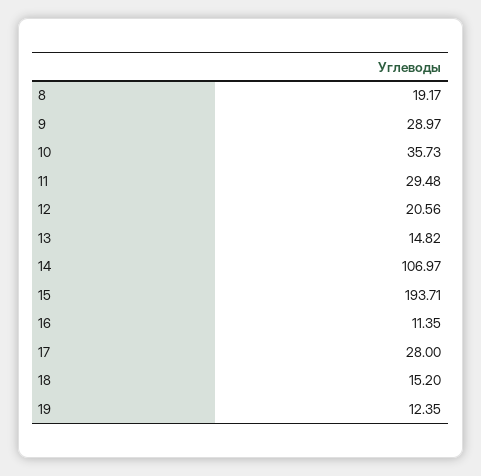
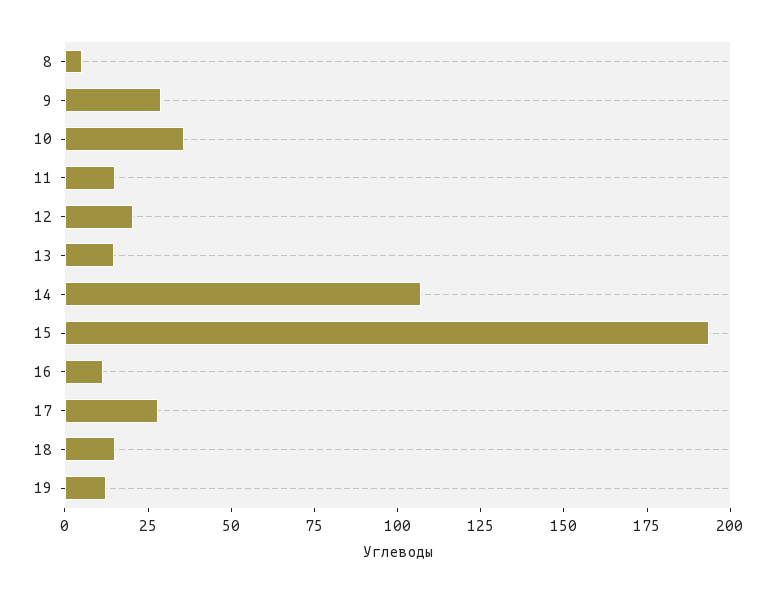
8: 19.17 -> 5
11: 29.48 -> 15

